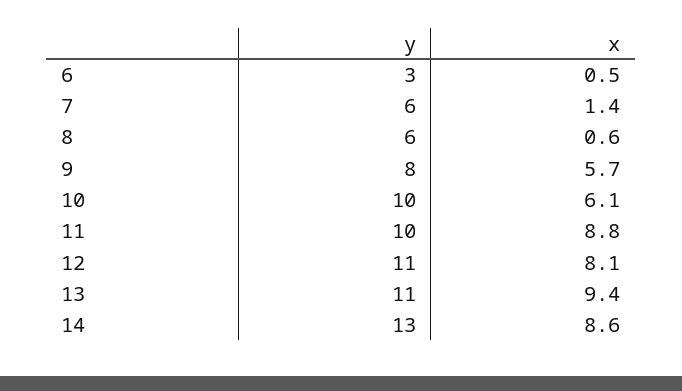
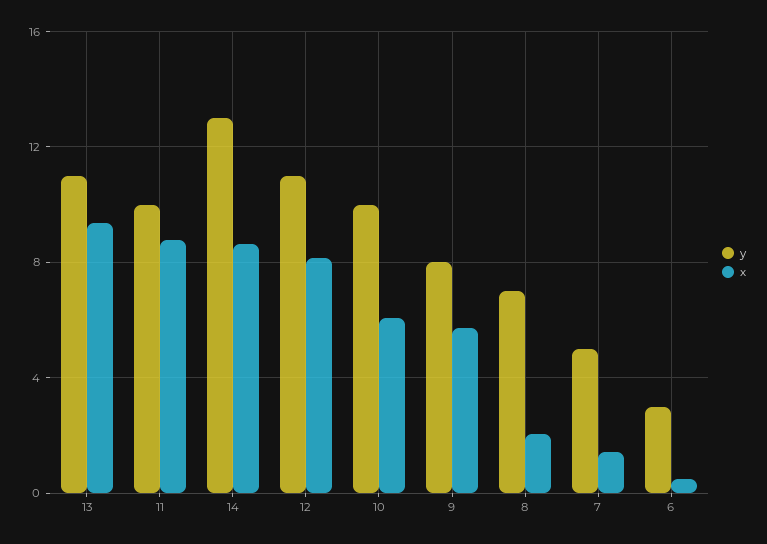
y, 7: 6 -> 5
y, 8: 6 -> 7
x, 8: 0.6 -> 2

